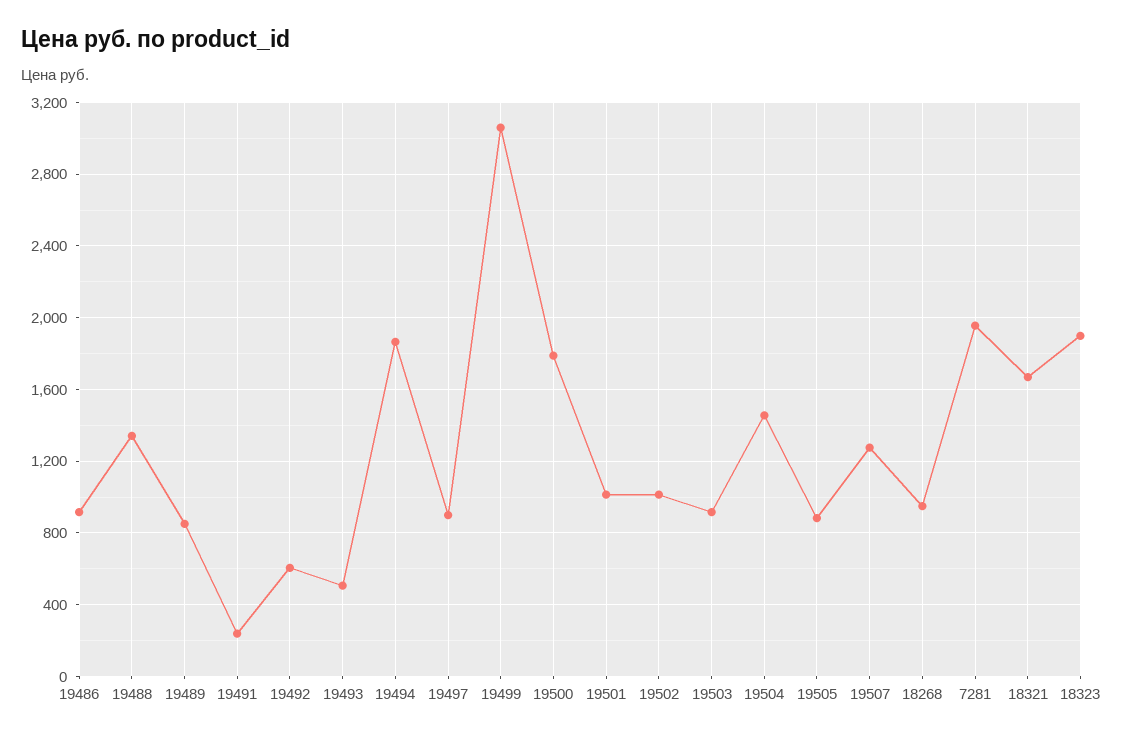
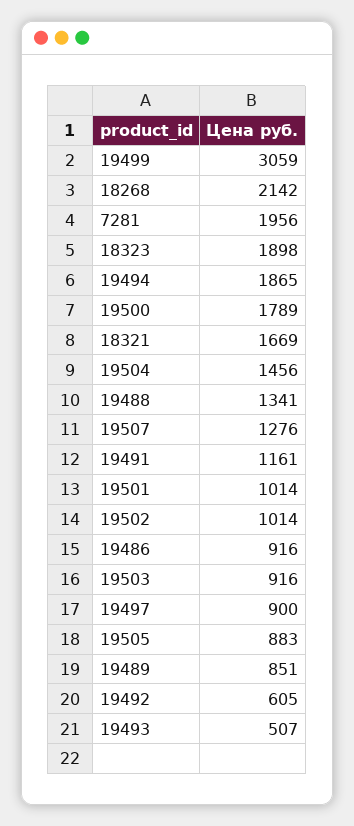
19491: 250 -> 1161
18268: 950 -> 2142

